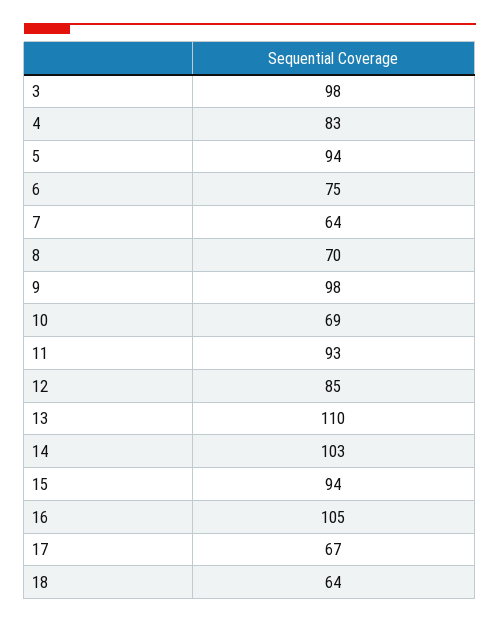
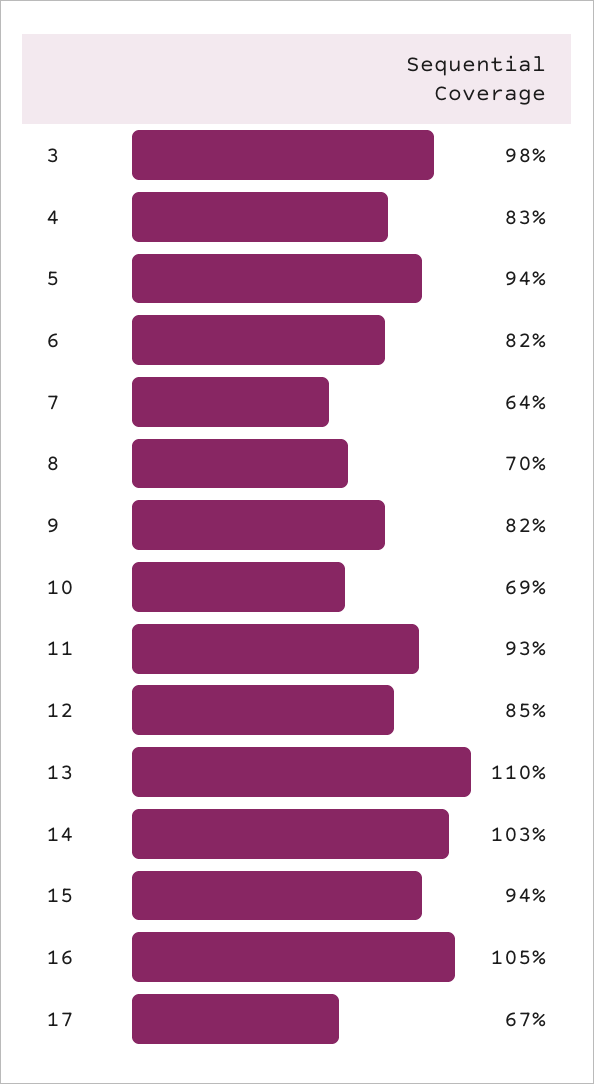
6: 75 -> 82
9: 98 -> 82
18: 64 -> none

